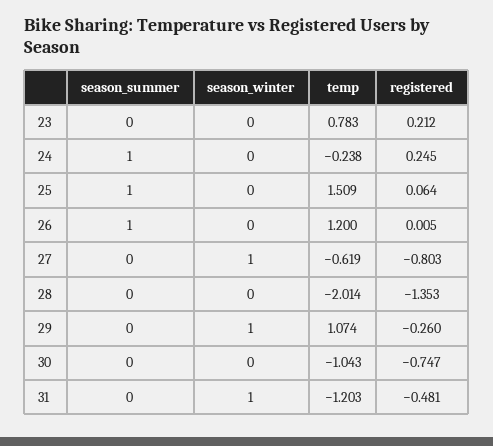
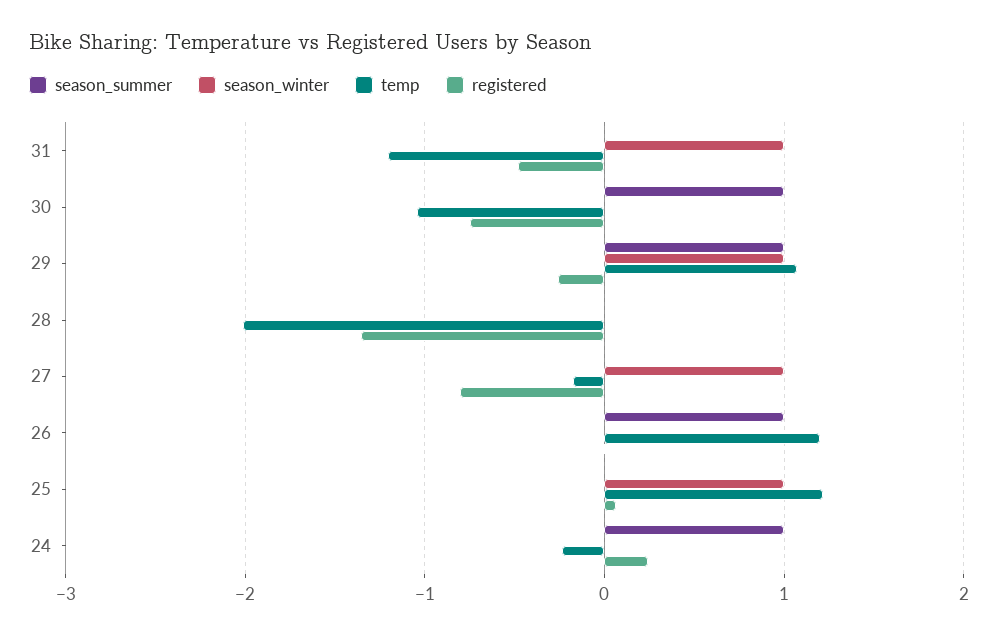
season_summer, 23: 0 -> none
season_winter, 23: 0 -> none
temp, 23: 0.783 -> none
registered, 23: 0.212 -> none
season_summer, 25: 1 -> 0
season_winter, 25: 0 -> 1
temp, 25: 1.509 -> 1.2
temp, 27: -0.619 -> -0.2
season_summer, 29: 0 -> 1
season_summer, 30: 0 -> 1

